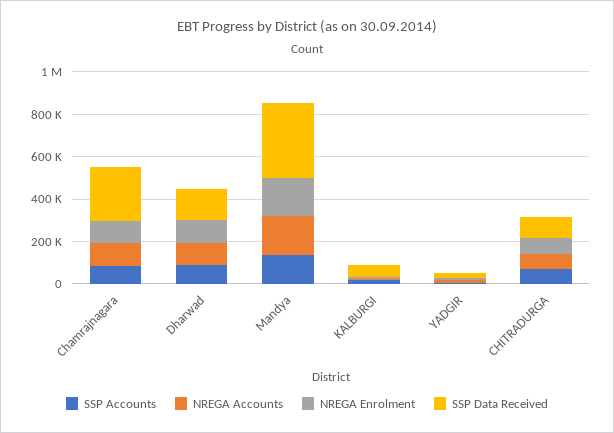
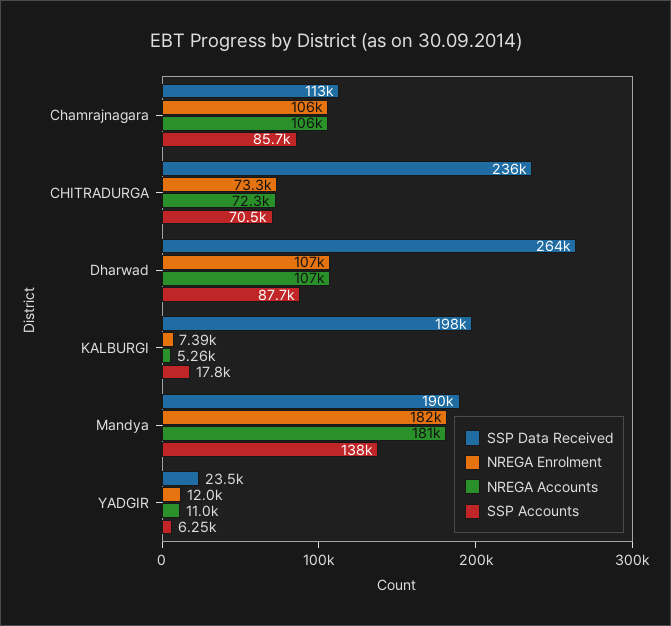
SSP Data Received, Chamrajnagara: 250000 -> 113000
SSP Data Received, Dharwad: 150000 -> 264000
SSP Data Received, Mandya: 350000 -> 190000
SSP Data Received, KALBURGI: 50000 -> 198000
SSP Data Received, CHITRADURGA: 100000 -> 236000

